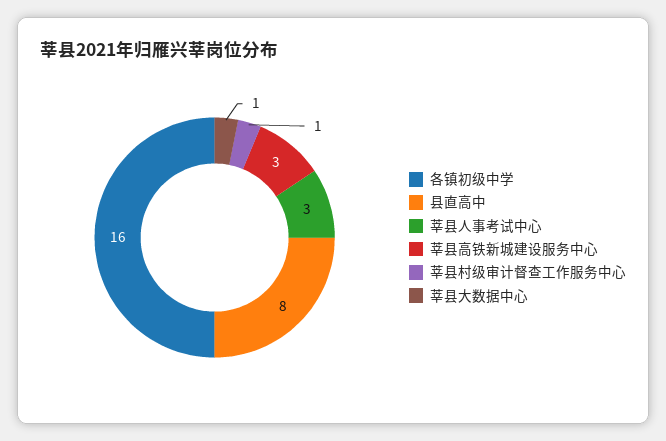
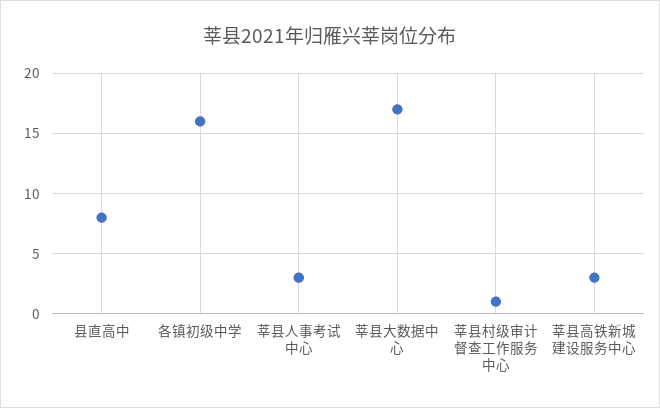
莘县大数据中心: 1 -> 17

